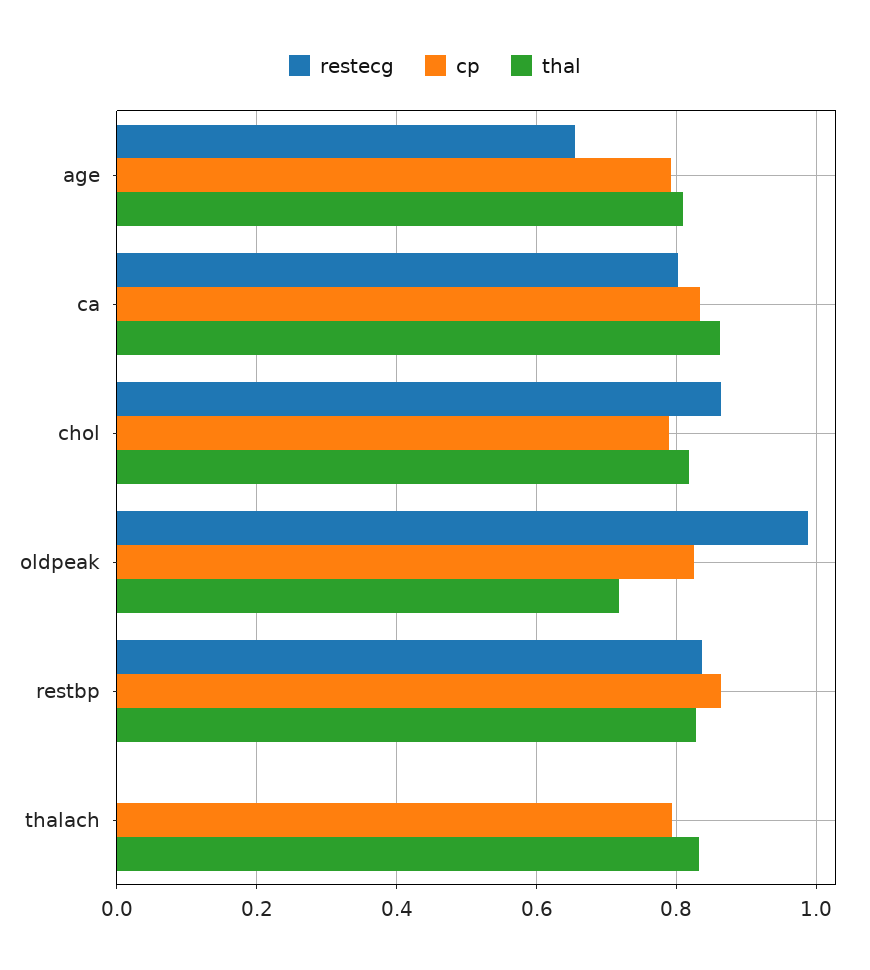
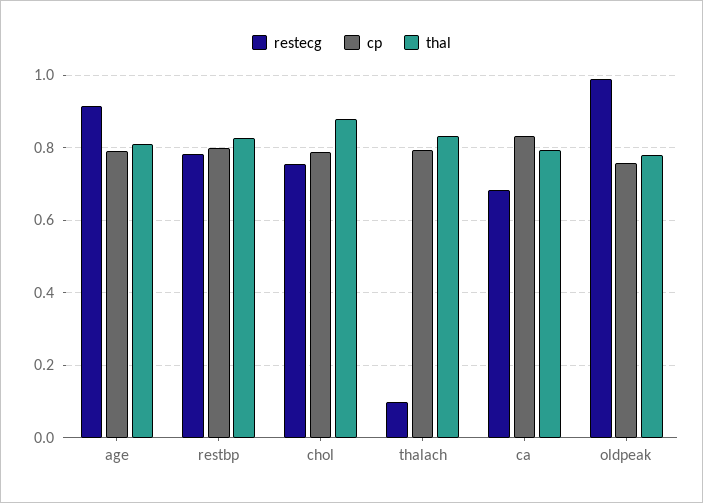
restecg, age: 0.66 -> 0.92
restecg, ca: 0.8 -> 0.68
thal, ca: 0.86 -> 0.8
restecg, chol: 0.86 -> 0.76
thal, chol: 0.82 -> 0.88
cp, oldpeak: 0.82 -> 0.76
thal, oldpeak: 0.72 -> 0.78
restecg, restbp: 0.84 -> 0.78
cp, restbp: 0.86 -> 0.8
restecg, thalach: 0 -> 0.1

